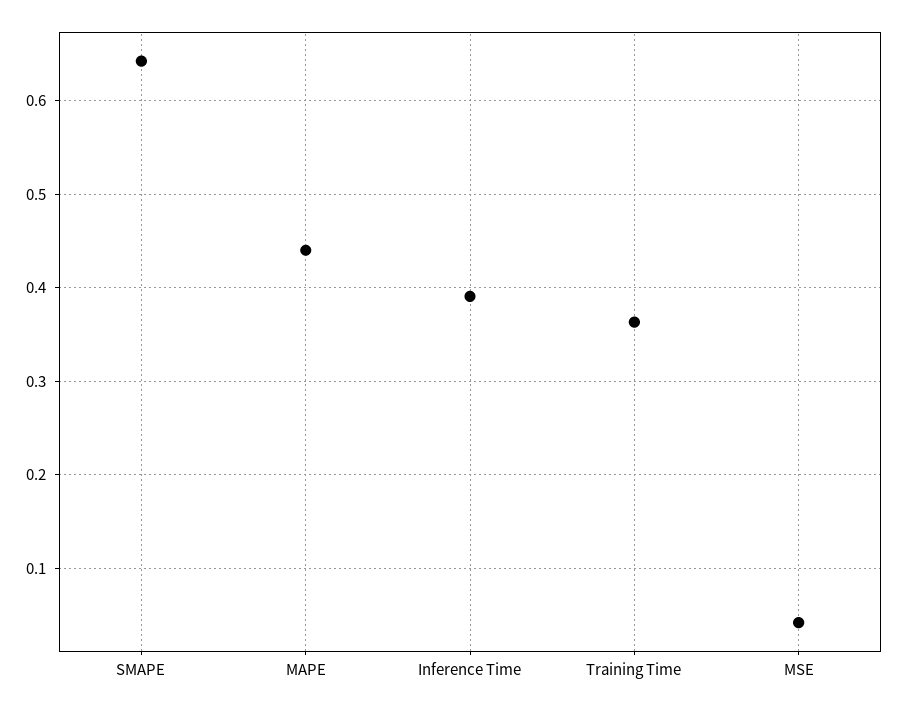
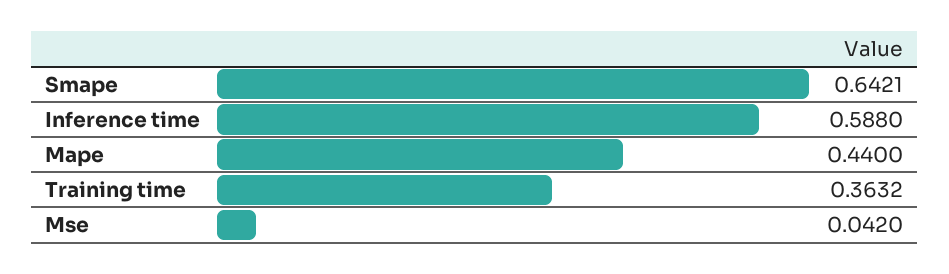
Inference Time: 0.39 -> 0.588

